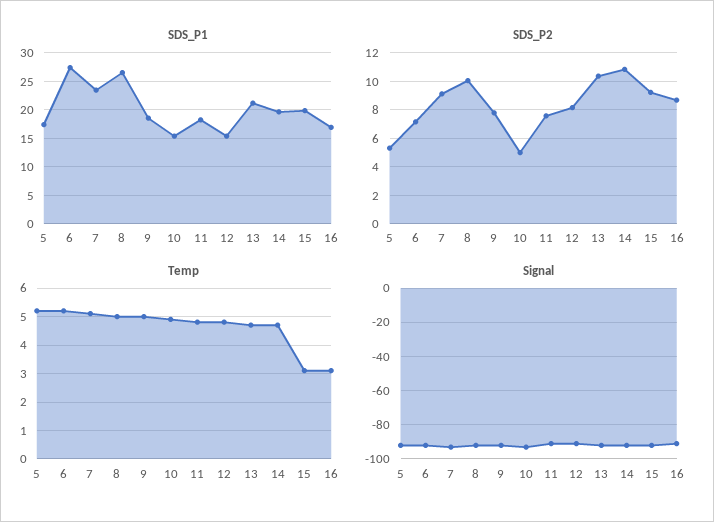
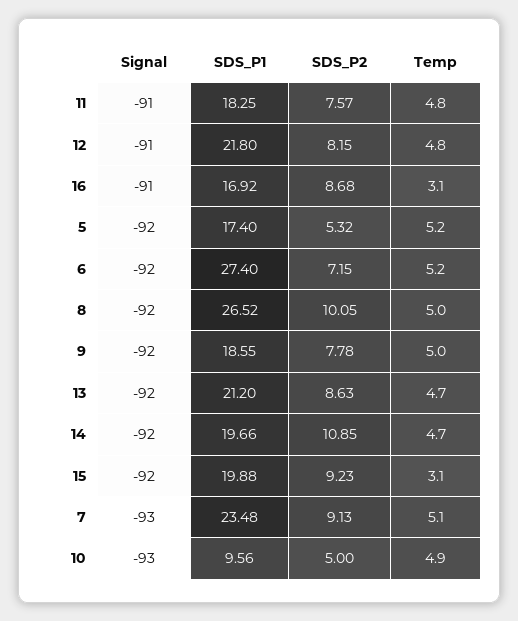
SDS_P1, 10: 15 -> 9.56
SDS_P1, 12: 15 -> 21.8
SDS_P2, 13: 10.5 -> 8.63

